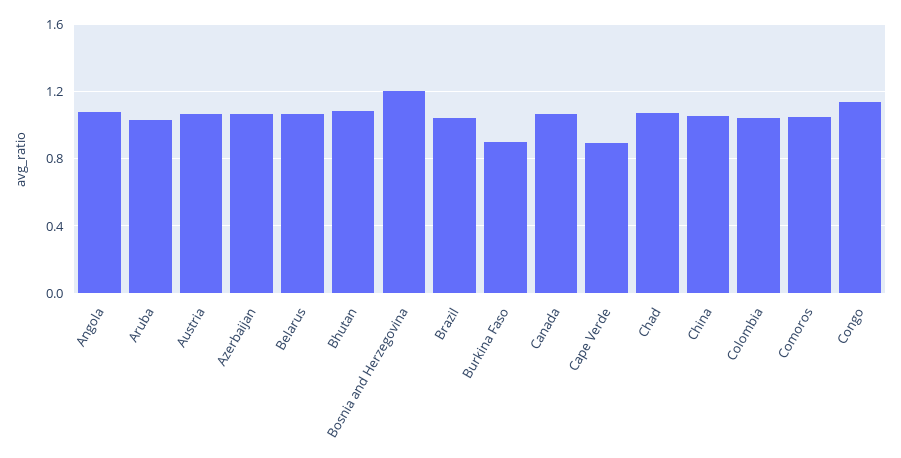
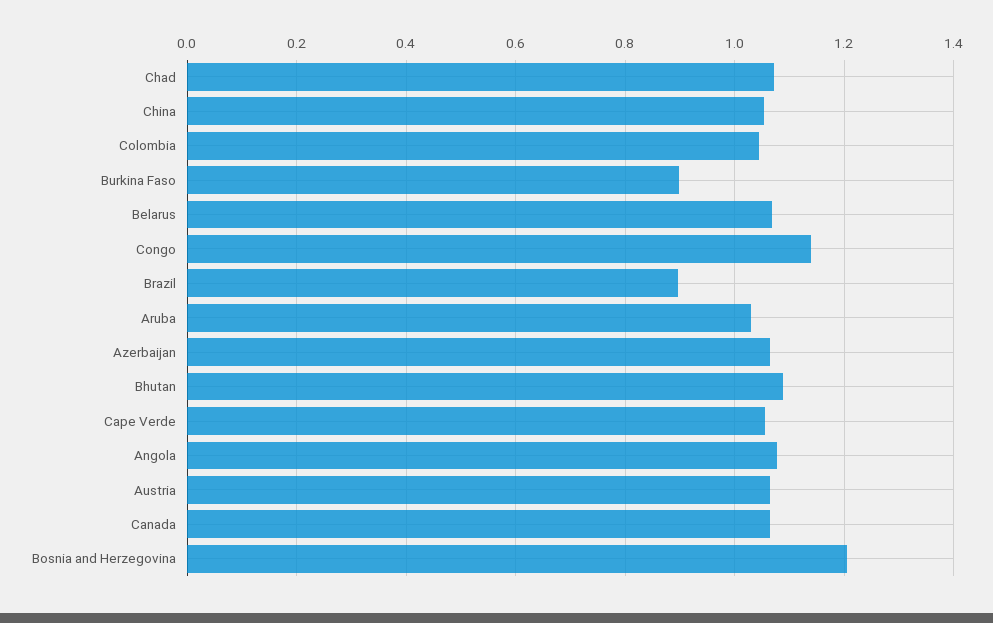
Brazil: 1.05 -> 0.9
Cape Verde: 0.9 -> 1.06
Comoros: 1.05 -> none

